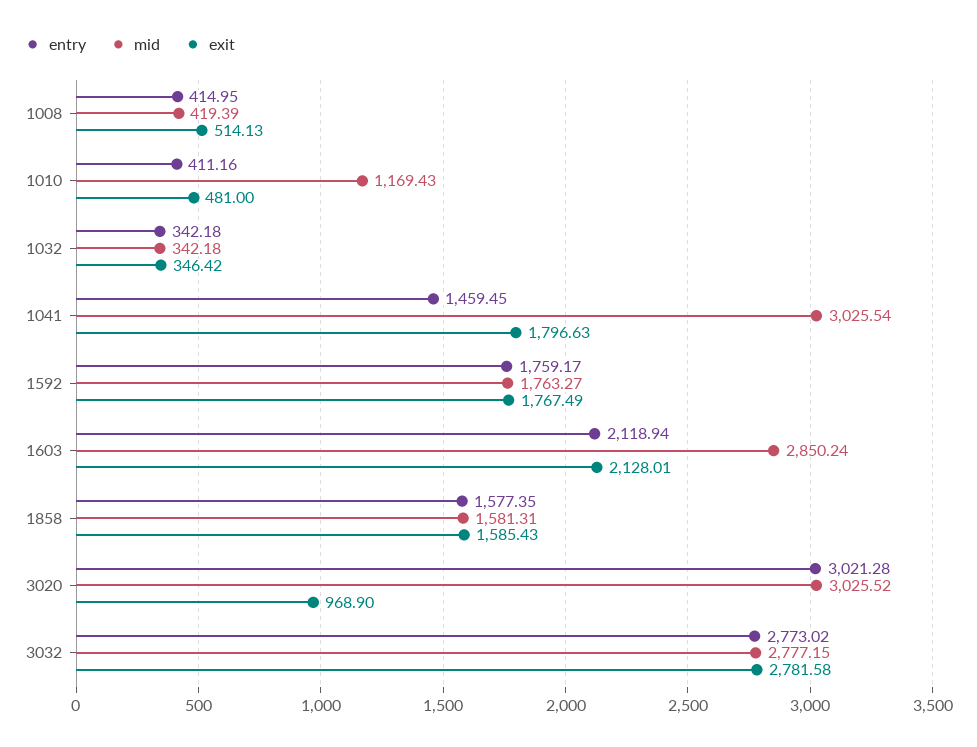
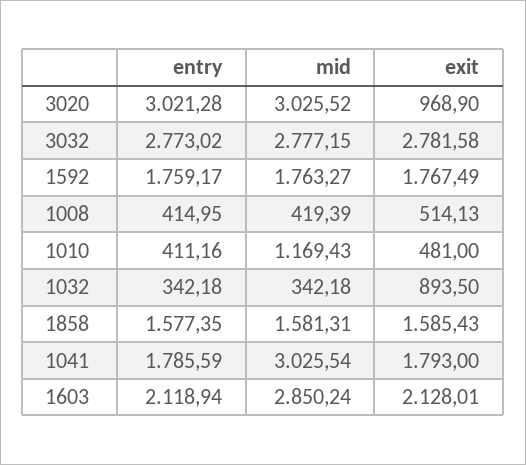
exit, 1032: 346.42 -> 893.5
entry, 1041: 1459.45 -> 1785.59
exit, 1041: 1796.63 -> 1793

